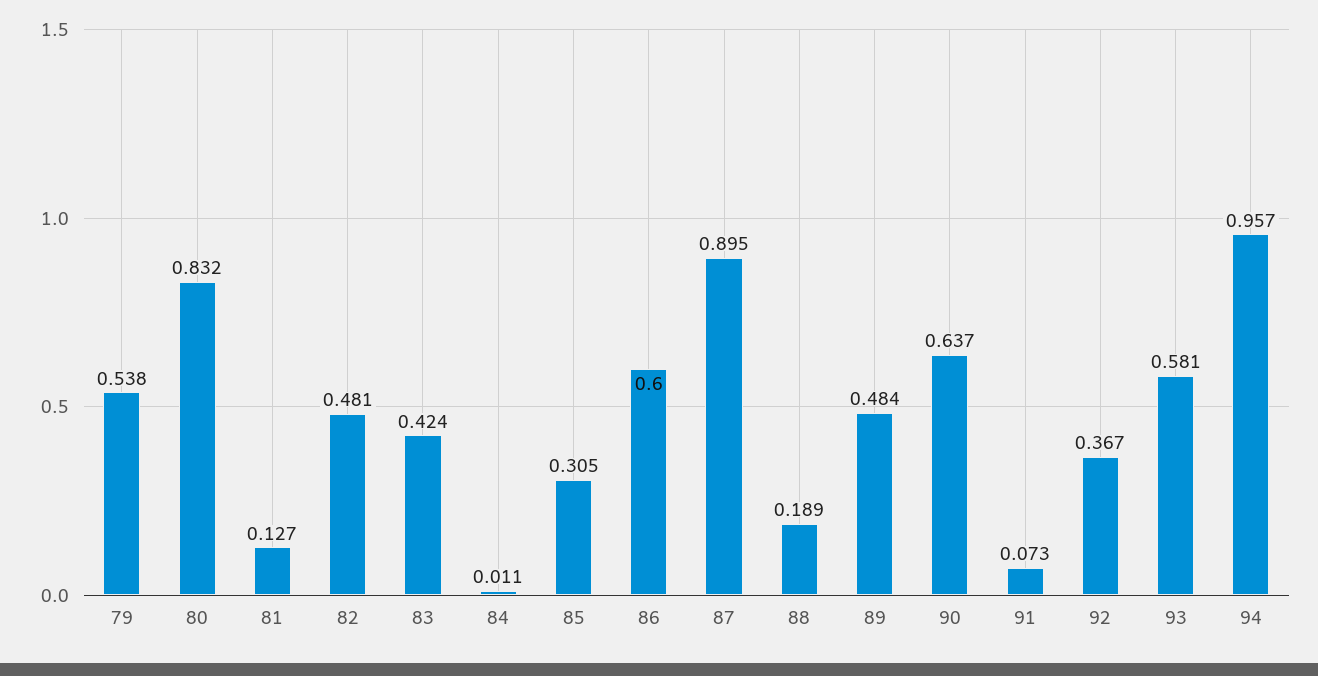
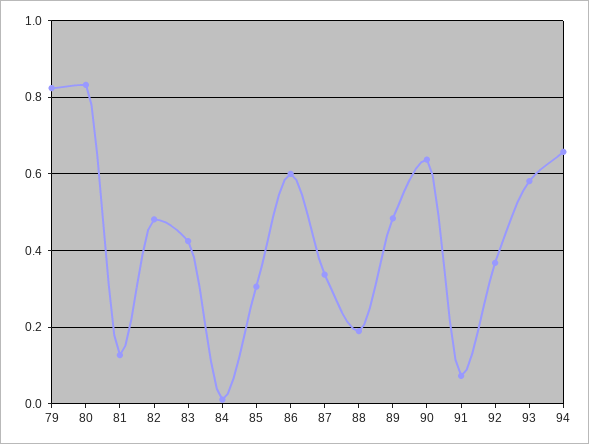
79: 0.538 -> 0.82
87: 0.895 -> 0.34
94: 0.957 -> 0.66

